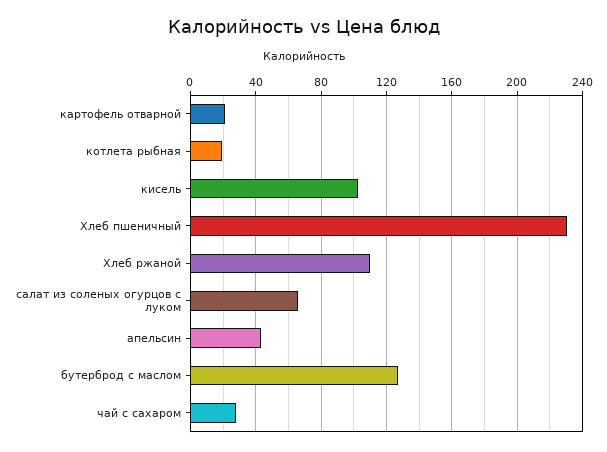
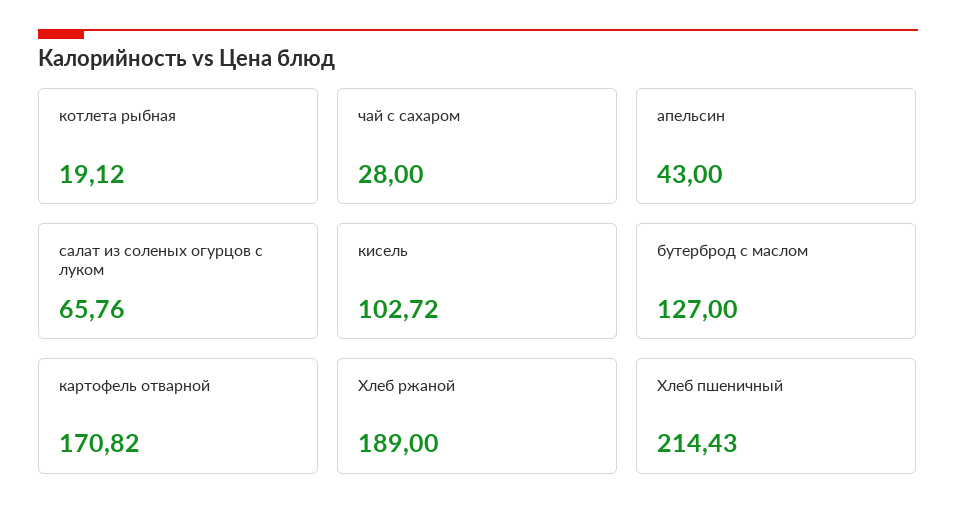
картофель отварной: 20 -> 170.82
Хлеб пшеничный: 230 -> 214.43
Хлеб ржаной: 110 -> 189

